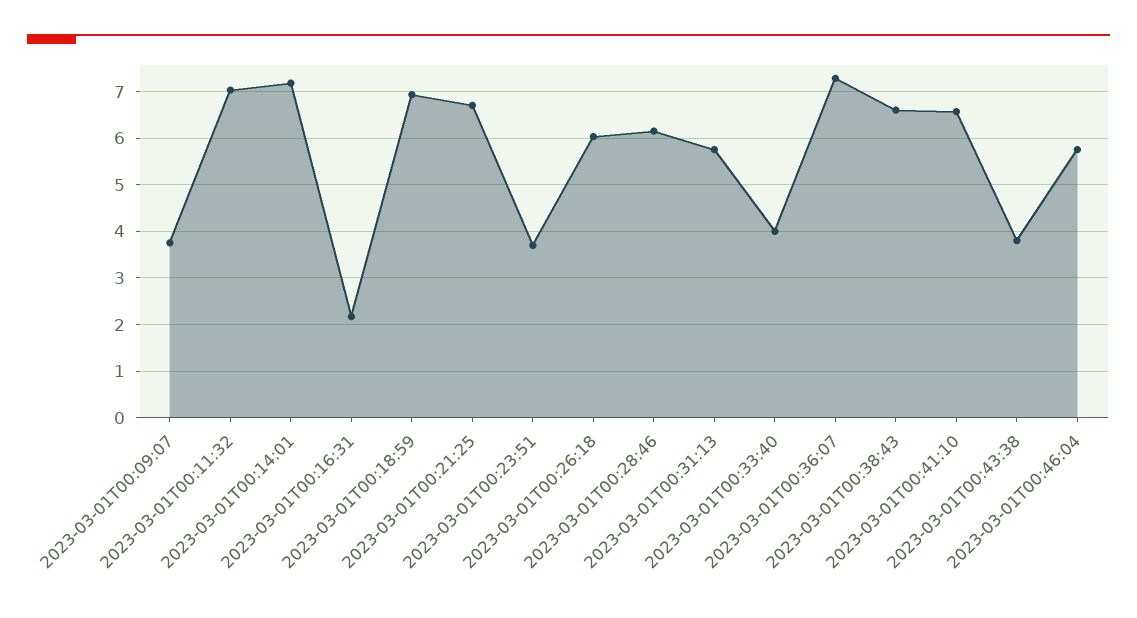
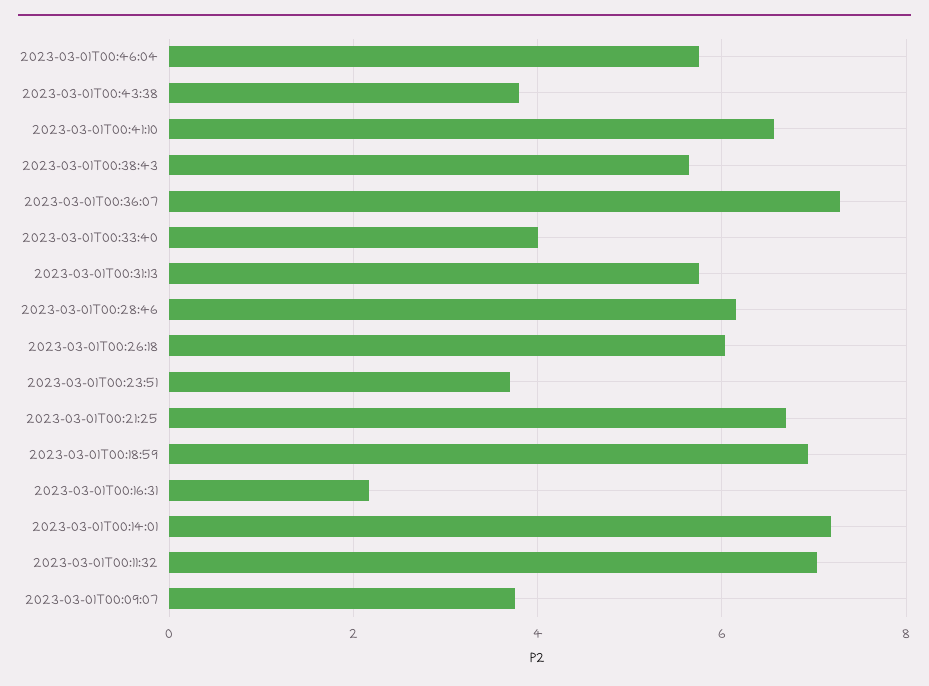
2023-03-01T00:38:43: 6.6 -> 5.6

